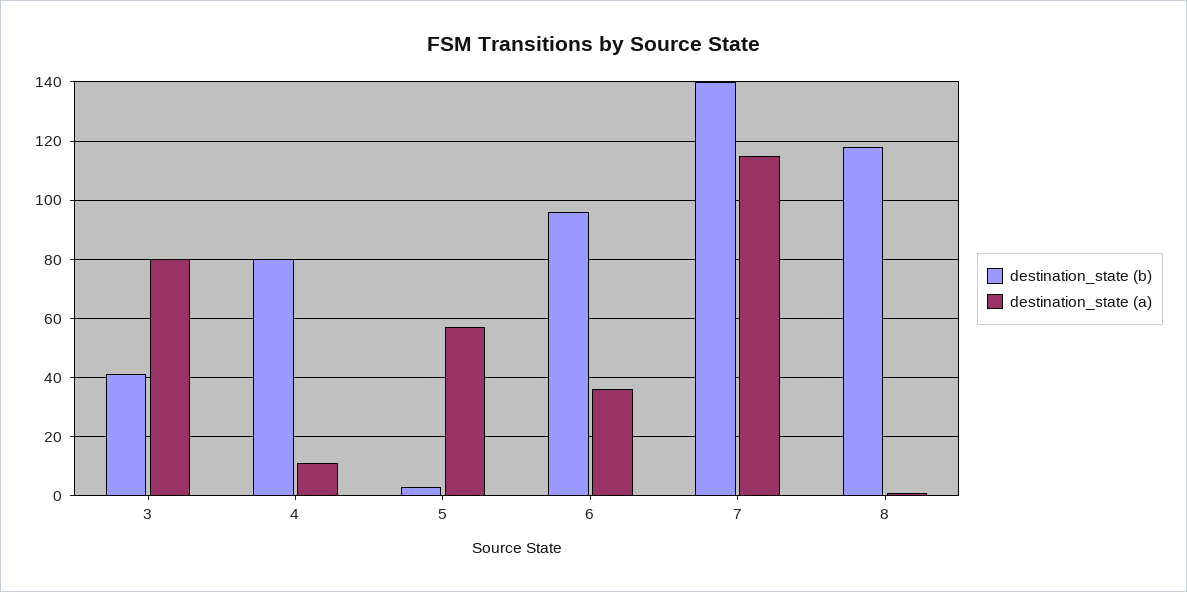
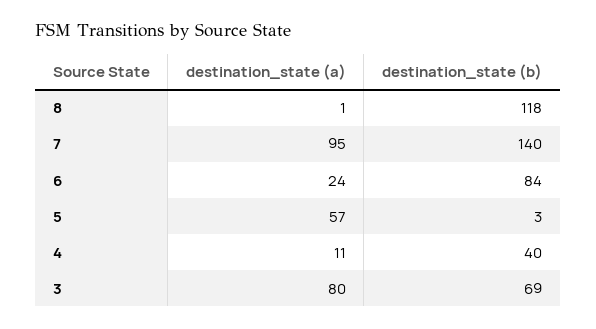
destination_state (b), 3: 40 -> 69
destination_state (b), 4: 80 -> 40
destination_state (b), 6: 95 -> 84
destination_state (a), 6: 35 -> 24
destination_state (a), 7: 115 -> 95

